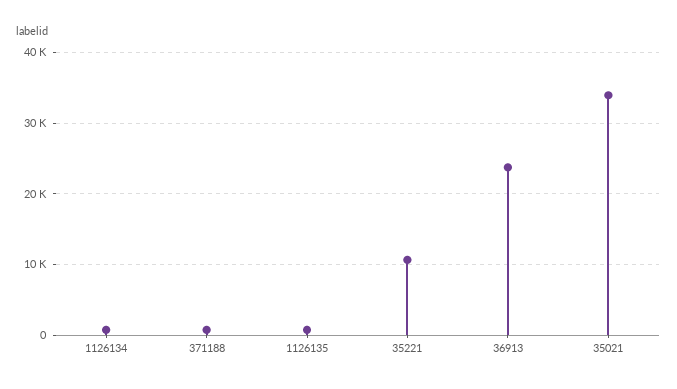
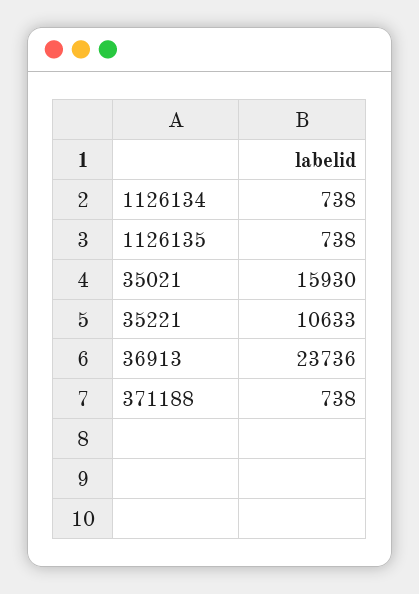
35021: 34000 -> 15930

